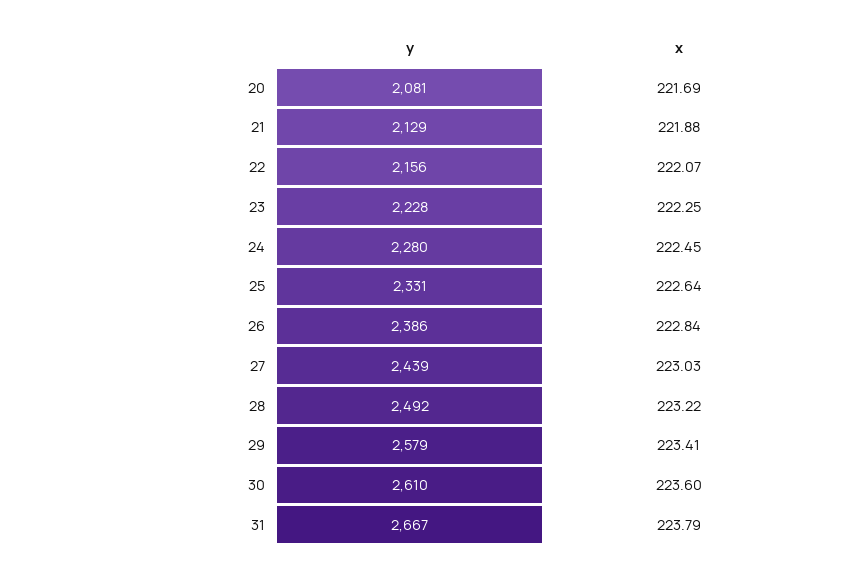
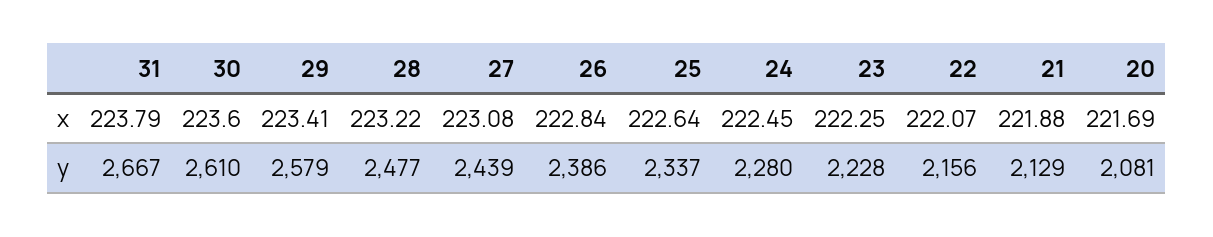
y, 25: 2331 -> 2337
x, 27: 223.03 -> 223.08
y, 28: 2492 -> 2477

